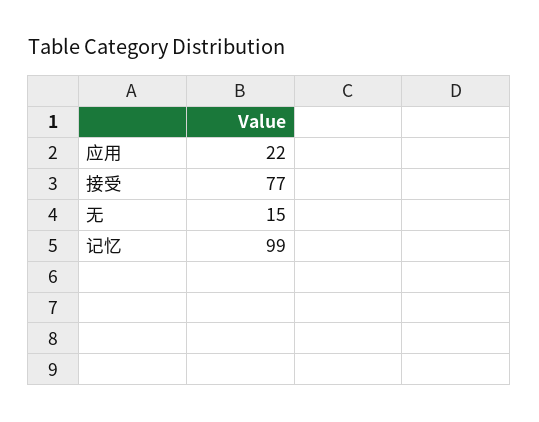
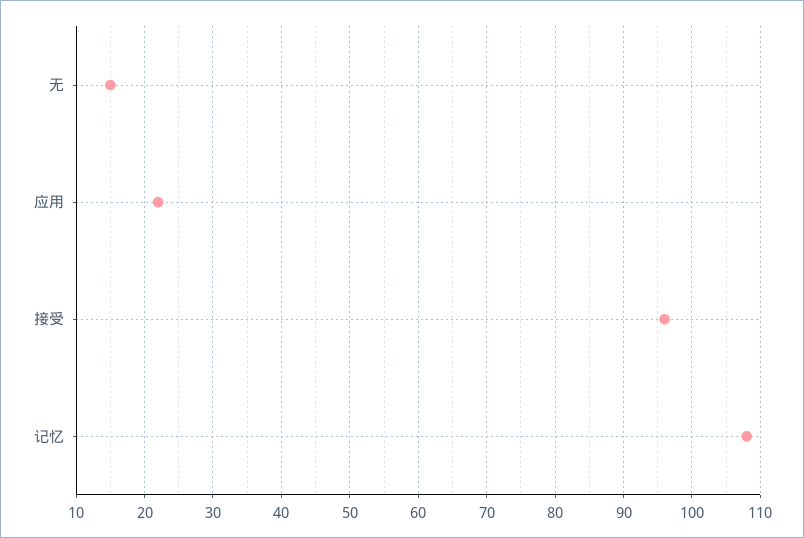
接受: 77 -> 96
记忆: 99 -> 108

